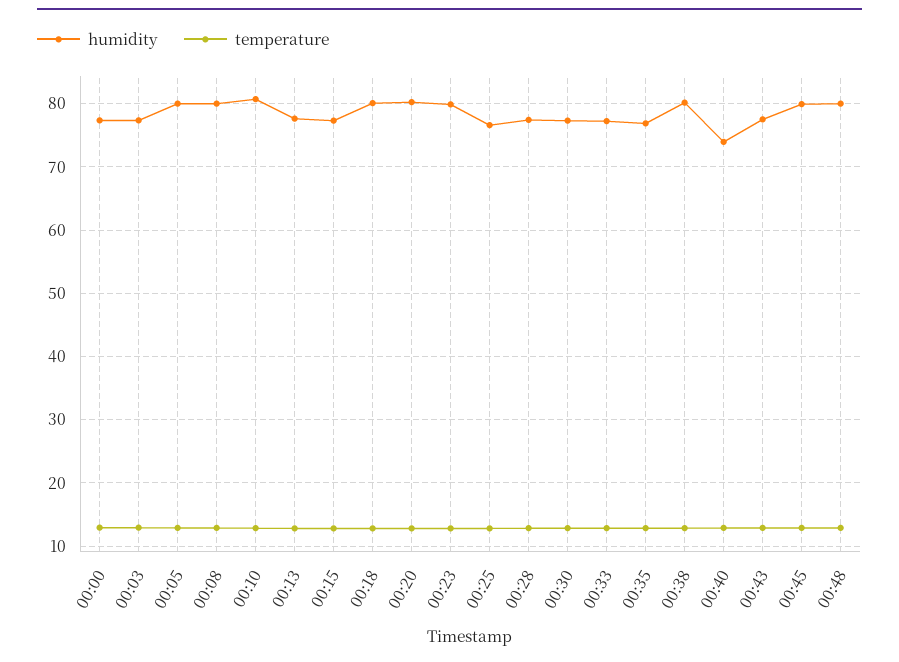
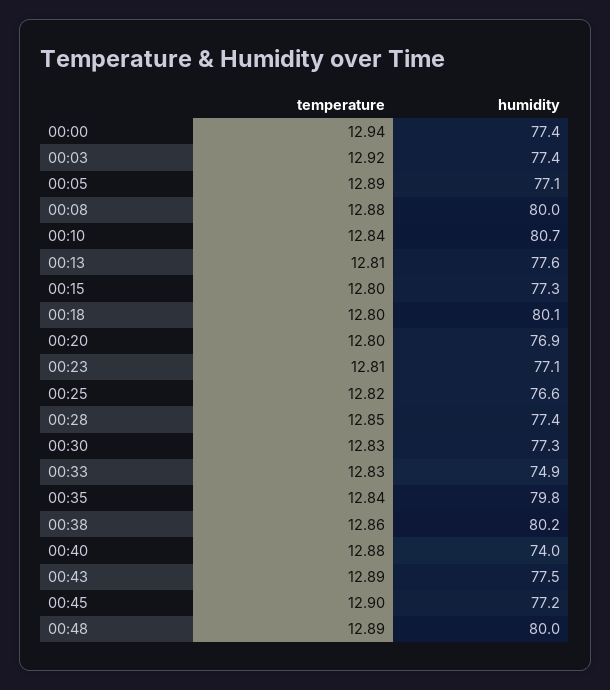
humidity, 00:05: 80 -> 77.1
humidity, 00:20: 80 -> 76.9
humidity, 00:23: 80 -> 77.1
humidity, 00:33: 77 -> 74.9
humidity, 00:35: 77 -> 79.8
humidity, 00:45: 80 -> 77.2

